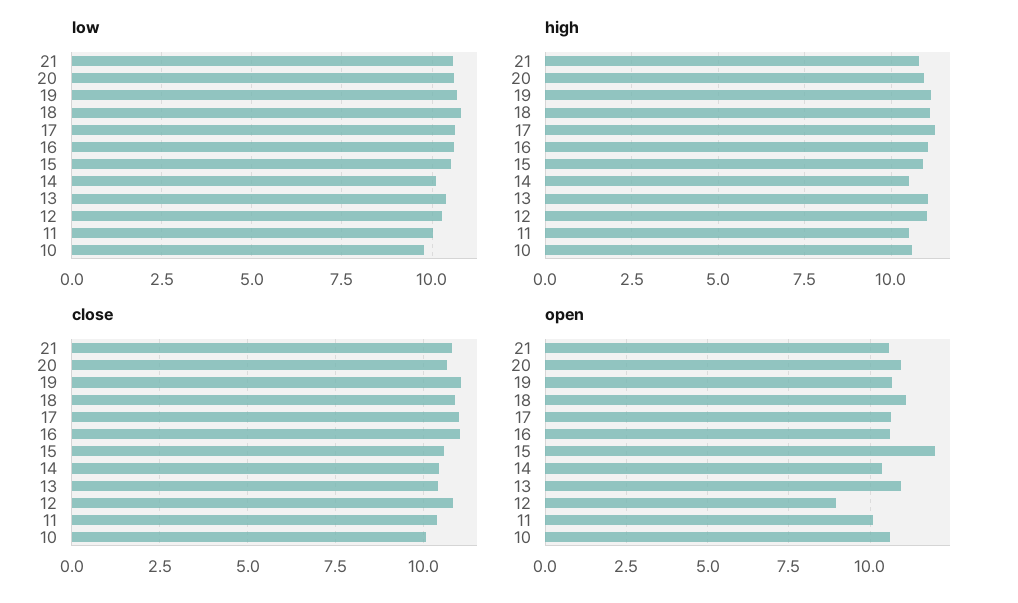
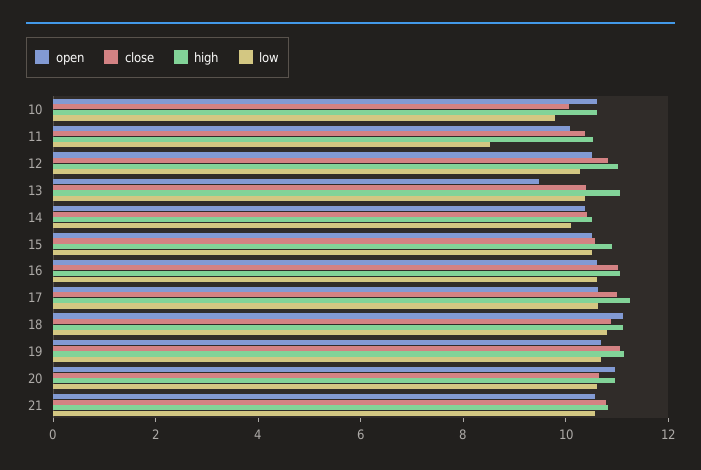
low, 11: 10 -> 8.5
open, 15: 12 -> 10.5
open, 13: 11 -> 9.5
open, 12: 9 -> 10.5

